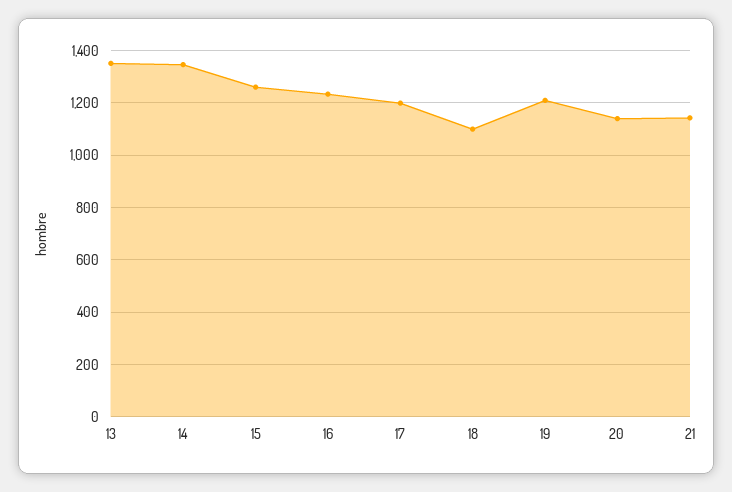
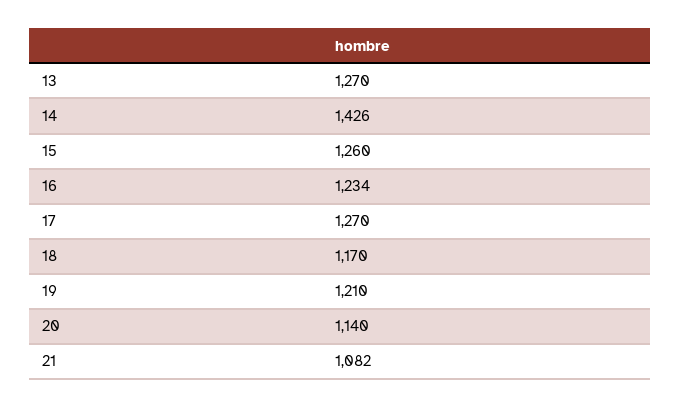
13: 1350 -> 1270
14: 1350 -> 1426
17: 1200 -> 1270
18: 1100 -> 1170
21: 1150 -> 1082

